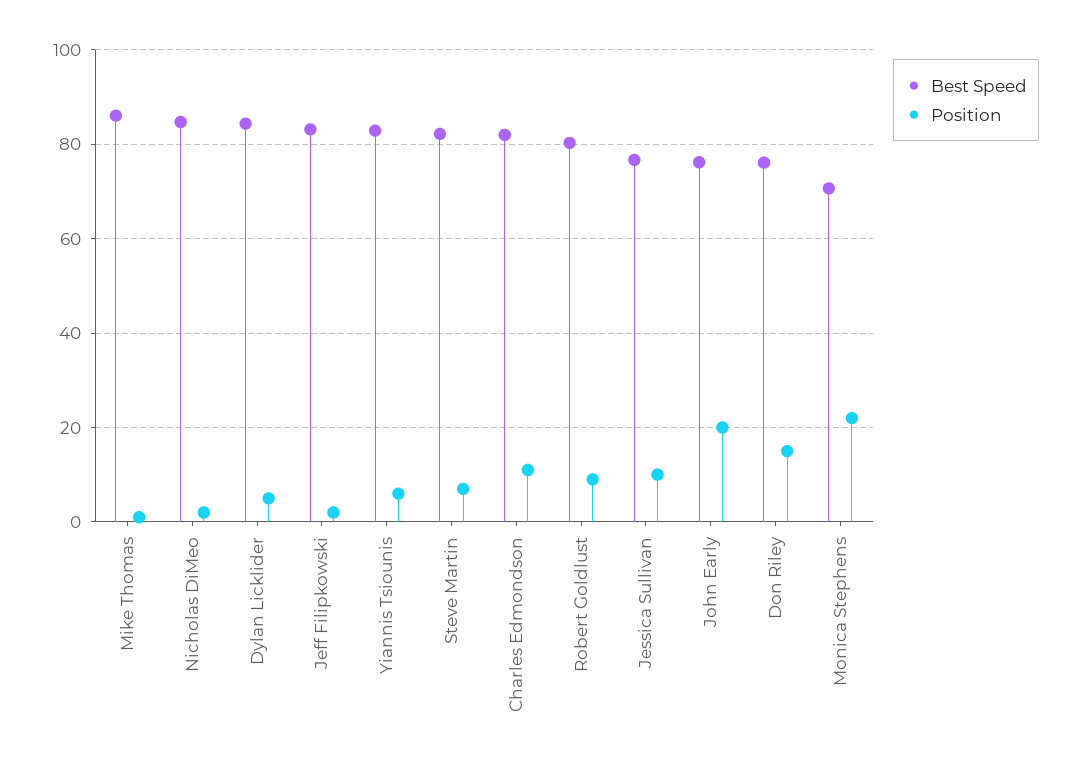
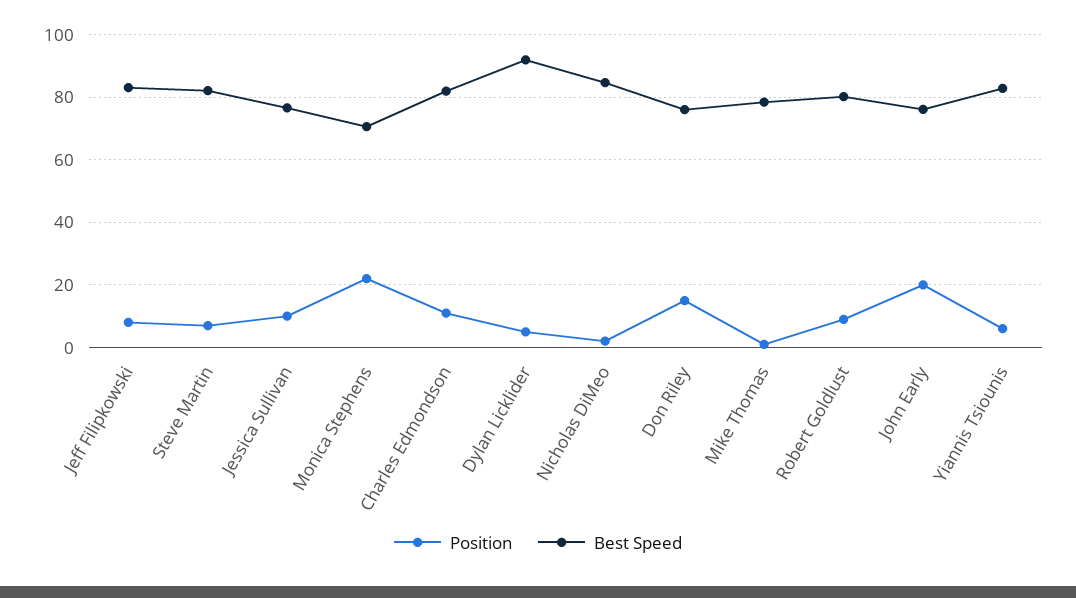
Best Speed, Mike Thomas: 86 -> 78
Best Speed, Dylan Licklider: 84 -> 92
Position, Jeff Filipkowski: 2 -> 8

